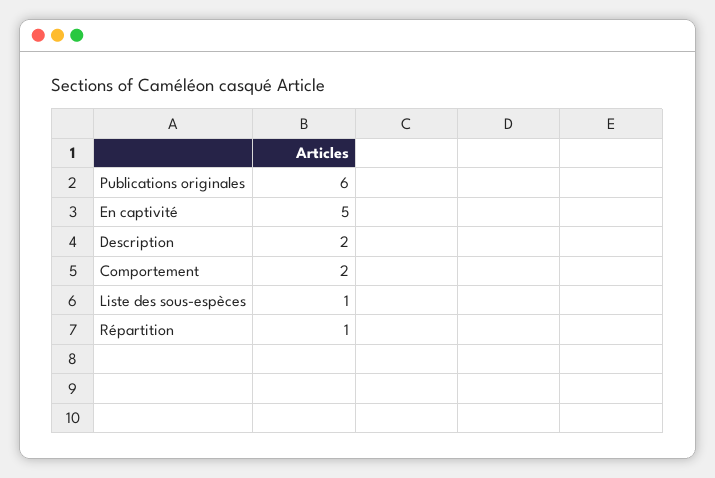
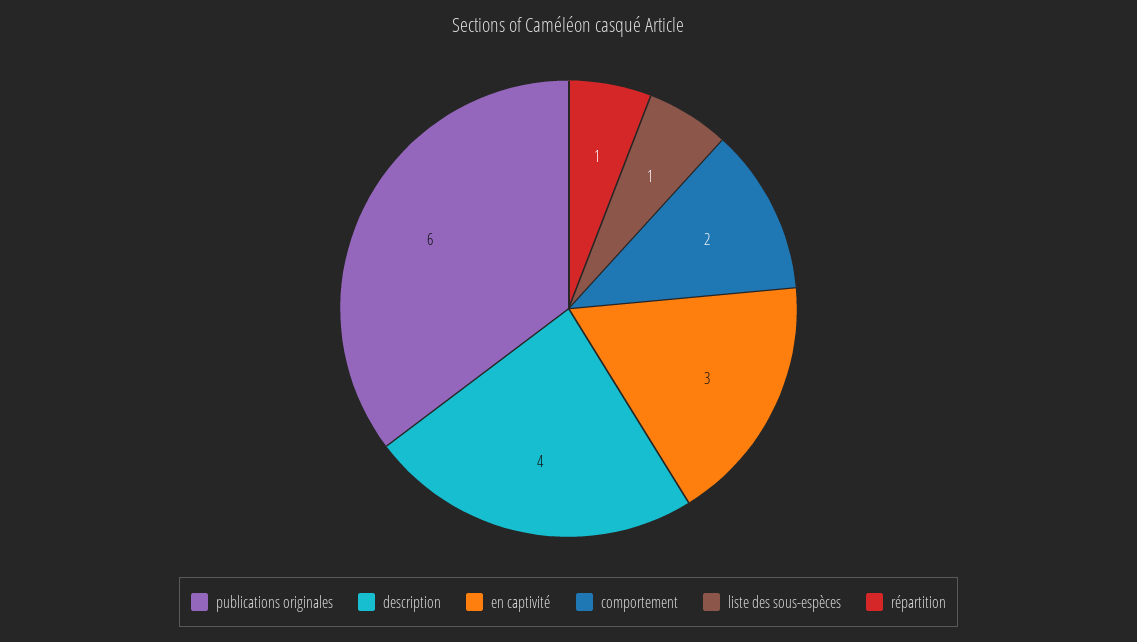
En captivité: 5 -> 3
Description: 2 -> 4

